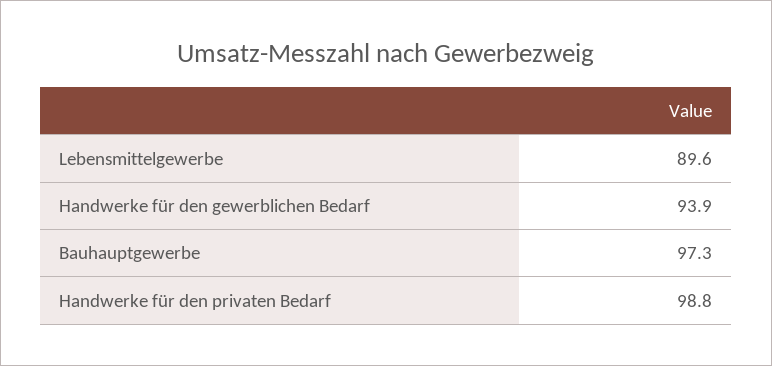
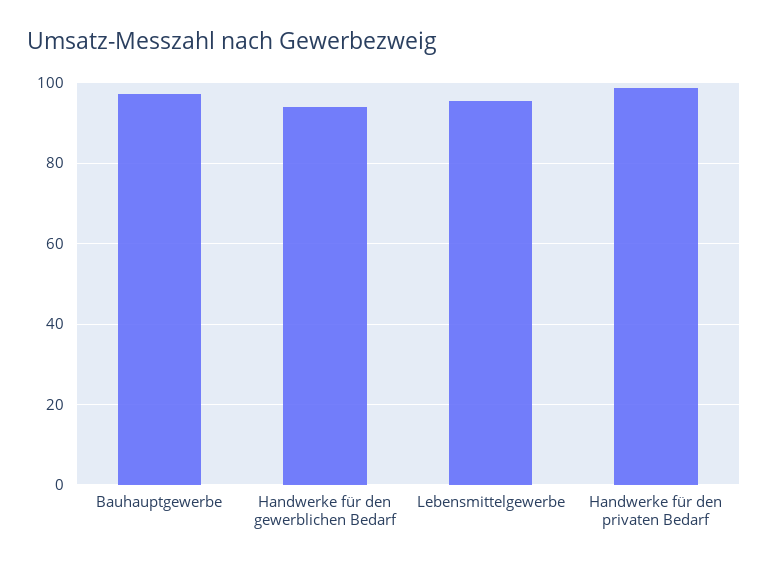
Lebensmittelgewerbe: 89.6 -> 96

